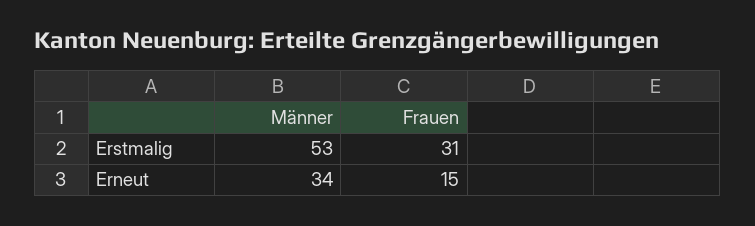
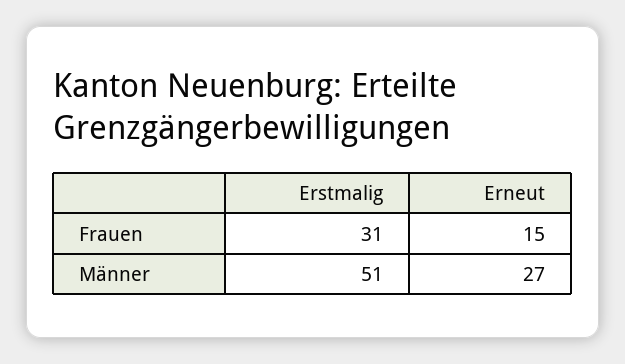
Männer, Erstmalig: 53 -> 51
Männer, Erneut: 34 -> 27

